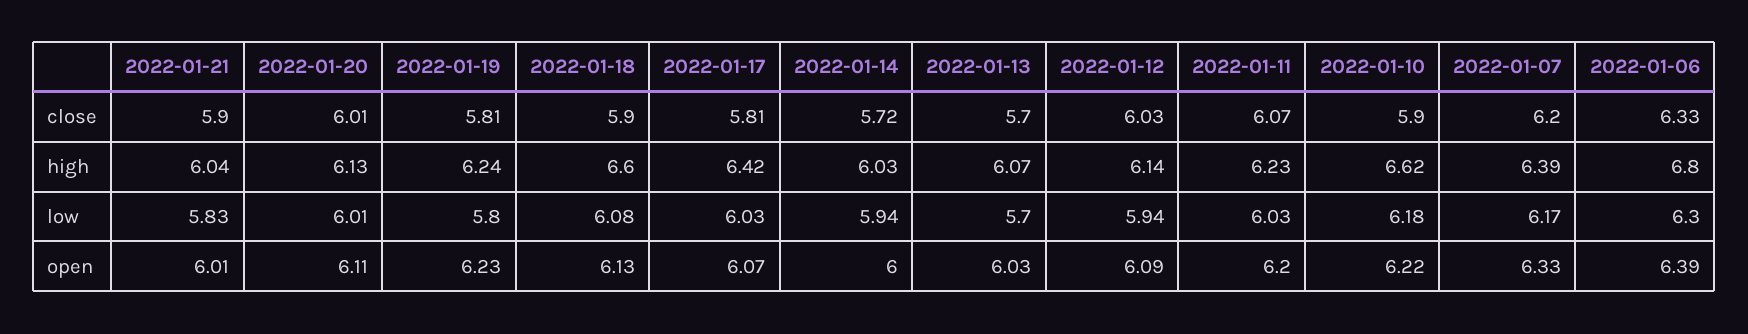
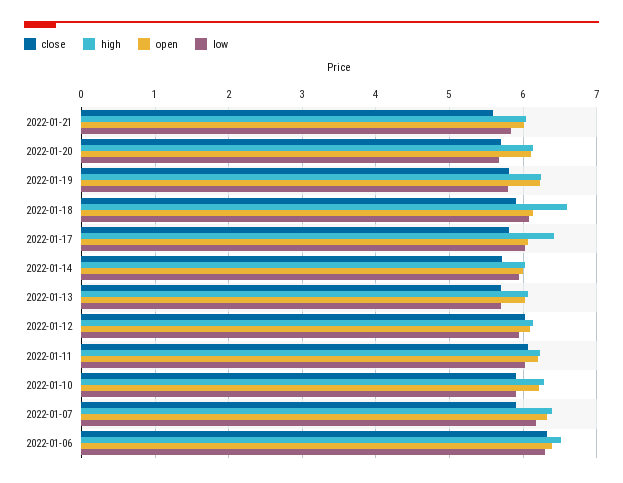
close, 2022-01-21: 5.9 -> 5.6
close, 2022-01-20: 6.01 -> 5.7
close, 2022-01-07: 6.2 -> 5.9
high, 2022-01-10: 6.62 -> 6.3
high, 2022-01-06: 6.8 -> 6.5
low, 2022-01-20: 6.01 -> 5.7
low, 2022-01-10: 6.18 -> 5.9

